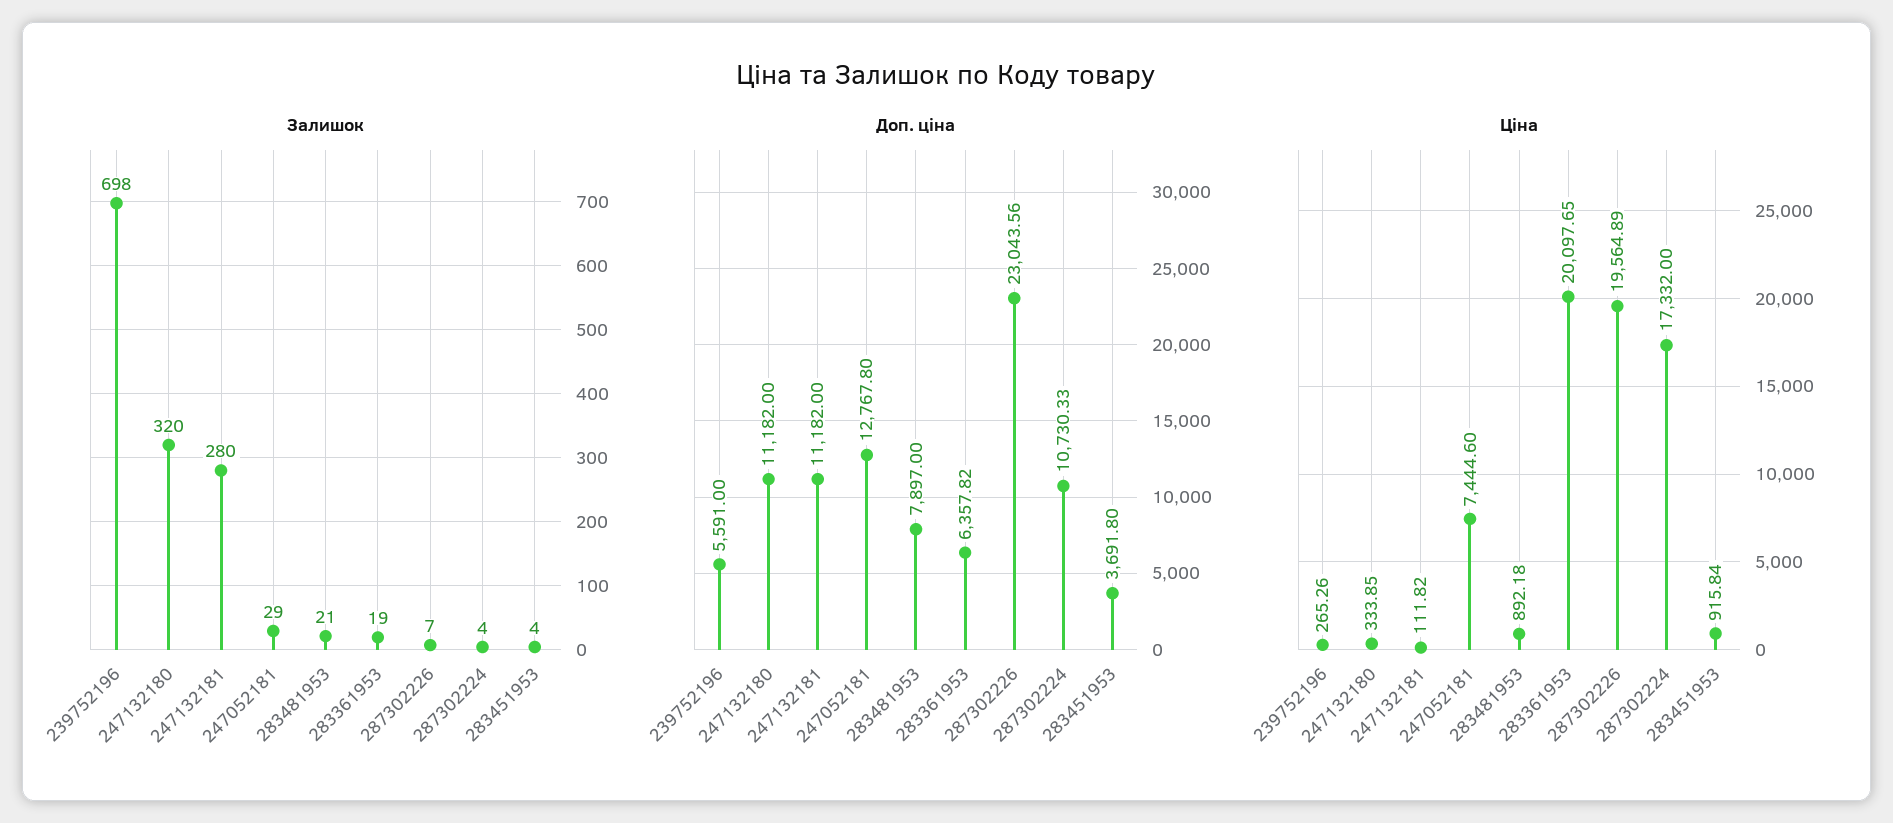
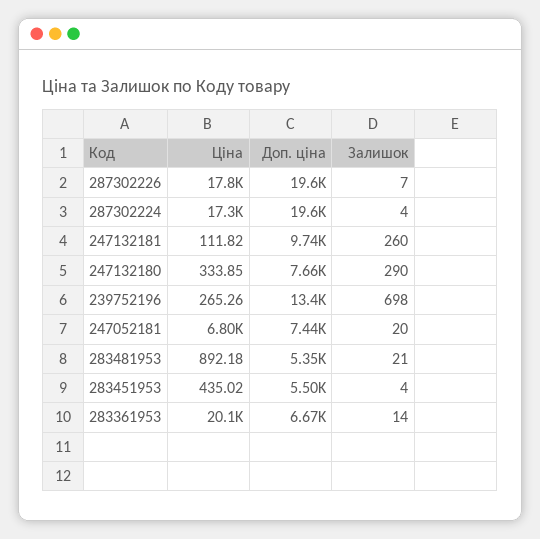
Залишок, 247132180: 320 -> 290
Залишок, 247132181: 280 -> 260
Залишок, 247052181: 29 -> 20
Залишок, 283361953: 19 -> 14
Доп. ціна, 239752196: 5591 -> 13400
Доп. ціна, 247132180: 11182 -> 7660
Доп. ціна, 247132181: 11182 -> 9740
Доп. ціна, 247052181: 12767.8 -> 7440
Доп. ціна, 283481953: 7897 -> 5350
Доп. ціна, 283361953: 6357.82 -> 6670
Доп. ціна, 287302226: 23043.56 -> 19600
Доп. ціна, 287302224: 10730.33 -> 19600
Доп. ціна, 283451953: 3691.8 -> 5500
Ціна, 247052181: 7444.6 -> 6800
Ціна, 287302226: 19564.89 -> 17800
Ціна, 283451953: 915.84 -> 435.02

